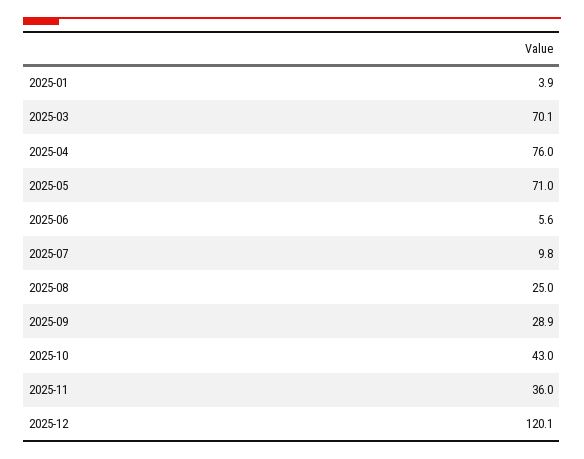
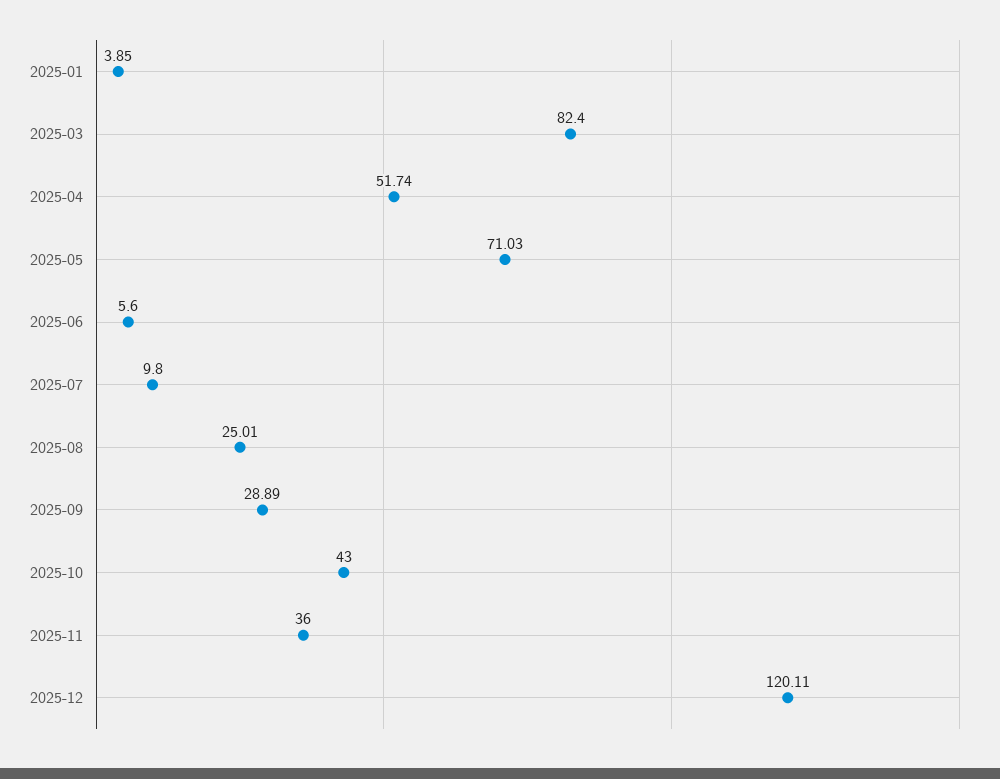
2025-03: 70.1 -> 82.4
2025-04: 76 -> 51.74

